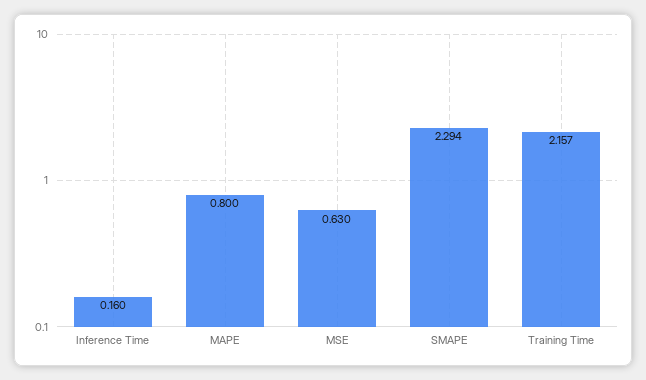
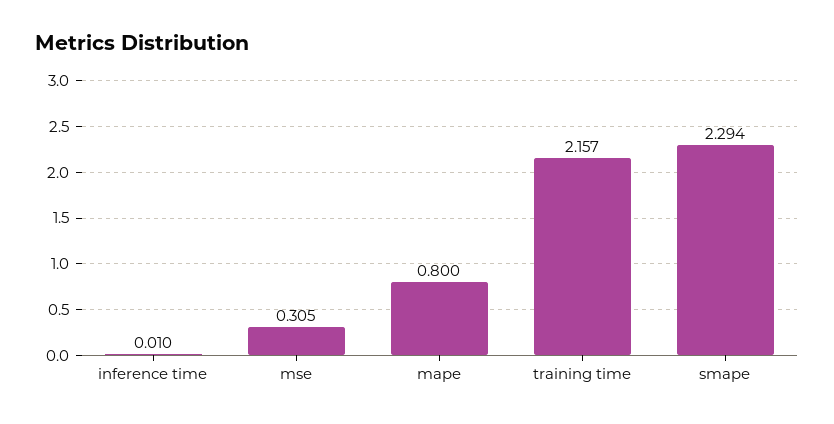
Inference Time: 0.16 -> 0.01
MSE: 0.63 -> 0.305

